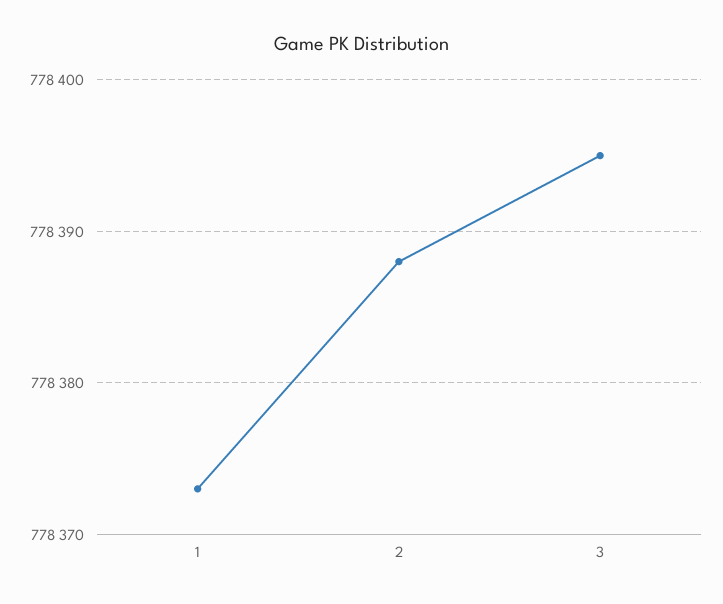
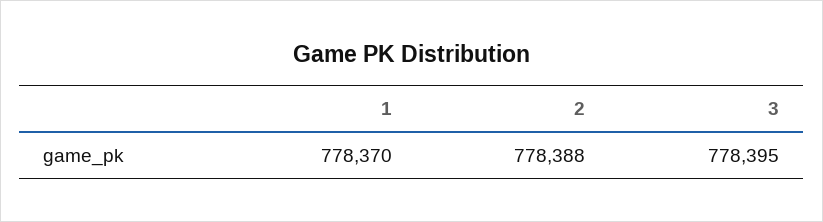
1: 778373 -> 778370

